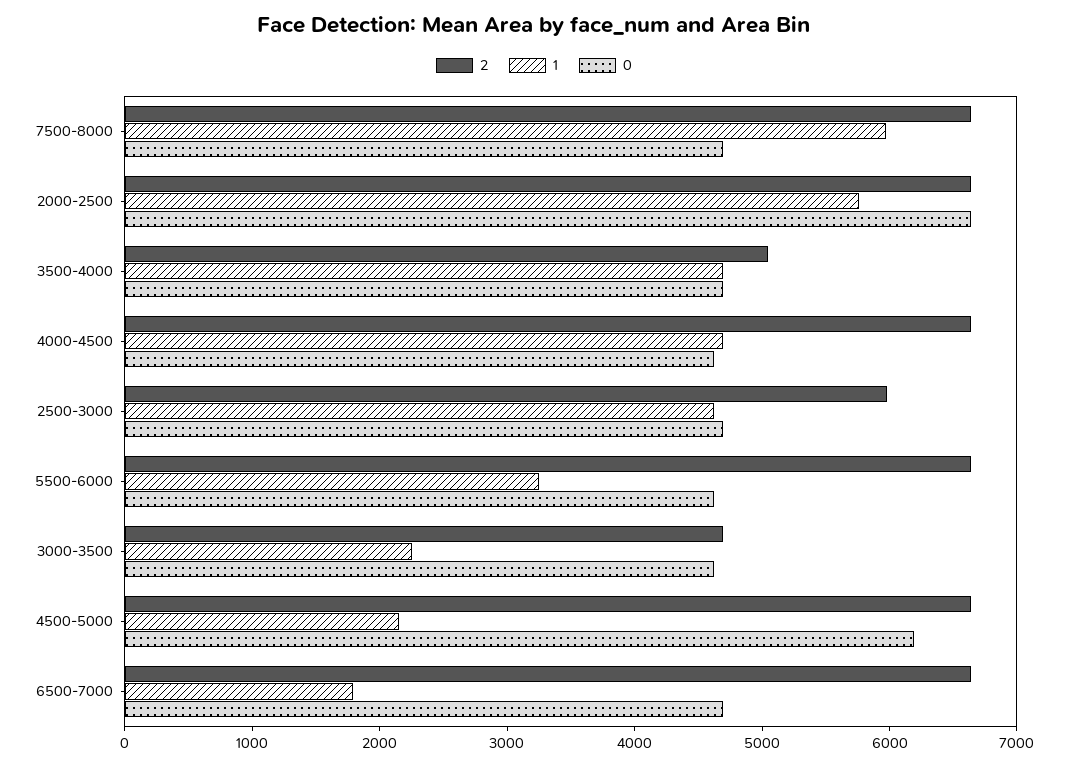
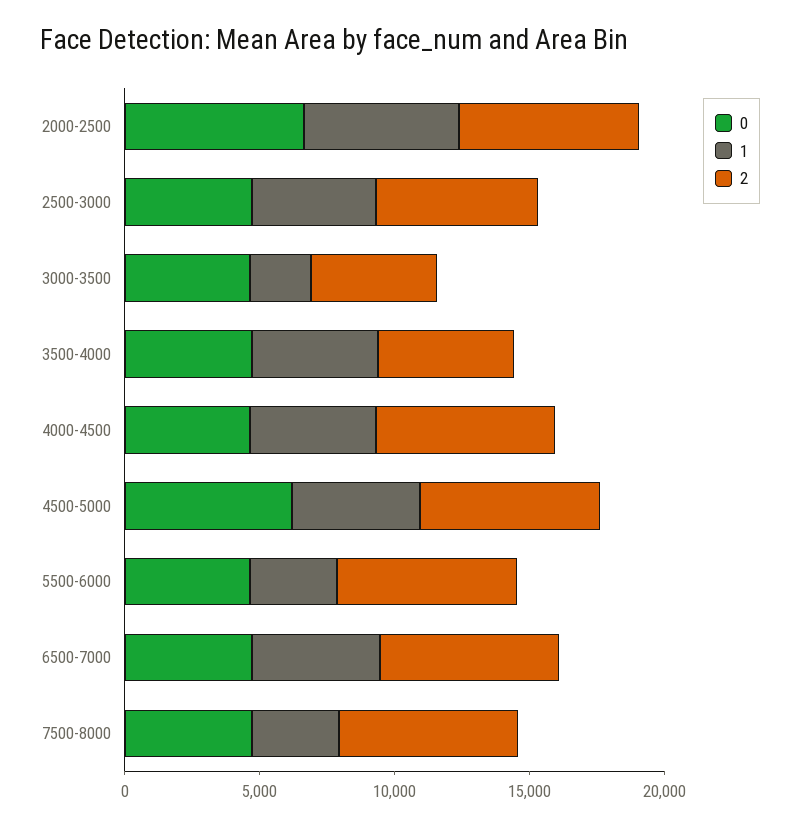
1, 7500-8000: 6000 -> 3000
1, 4500-5000: 2200 -> 5000
1, 6500-7000: 1800 -> 5000

